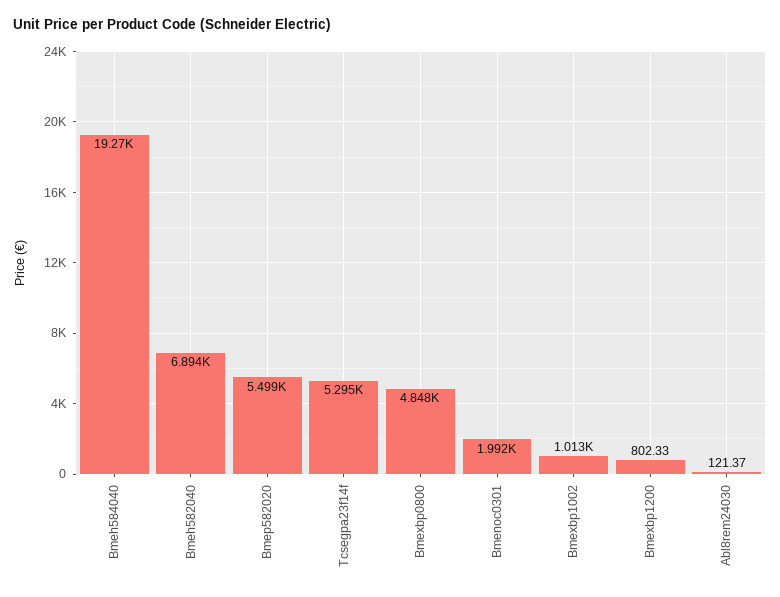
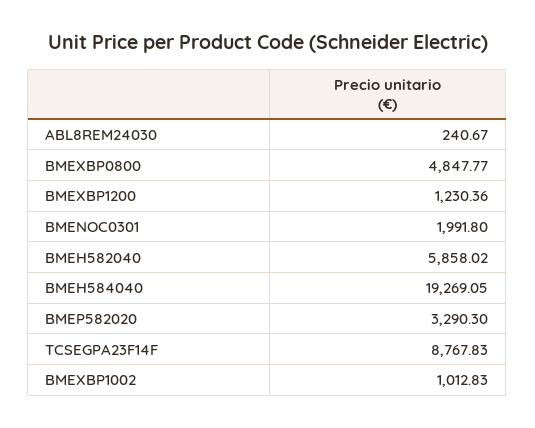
Bmeh582040: 6894 -> 5858.02
Bmep582020: 5499 -> 3290.3
Tcsegpa23f14f: 5295 -> 8767.83
Bmexbp1200: 802.33 -> 1230.36
Abl8rem24030: 121.37 -> 240.67

